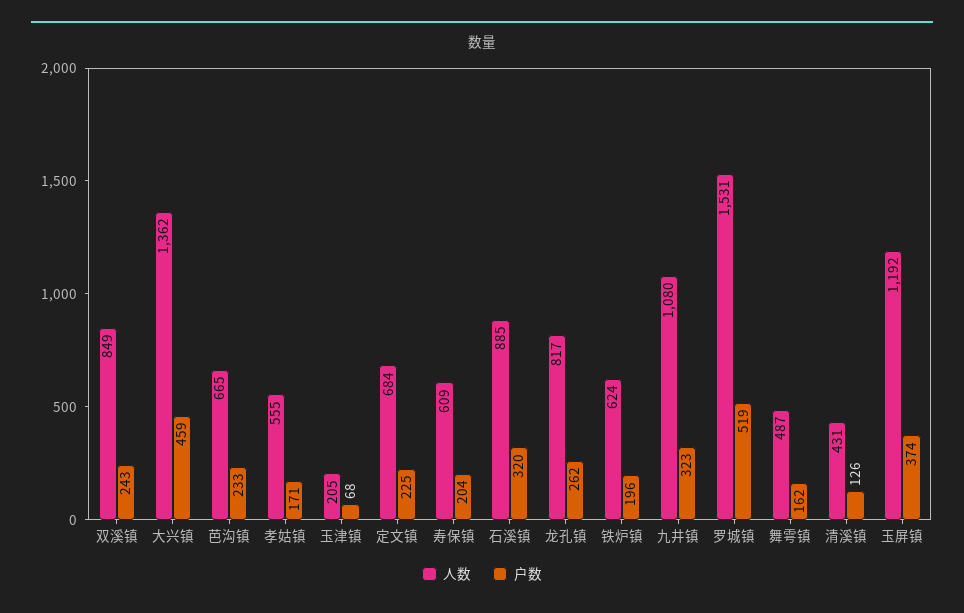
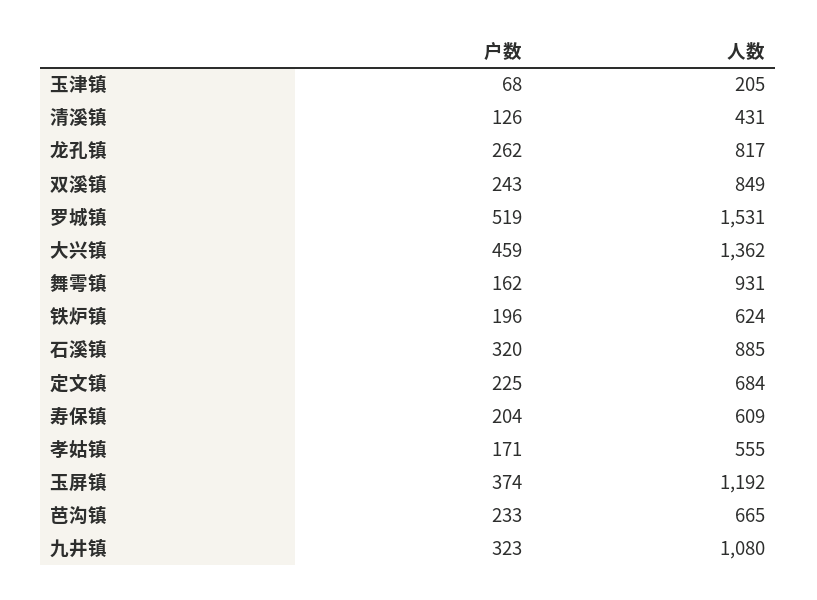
人数, 舞雩镇: 487 -> 931

